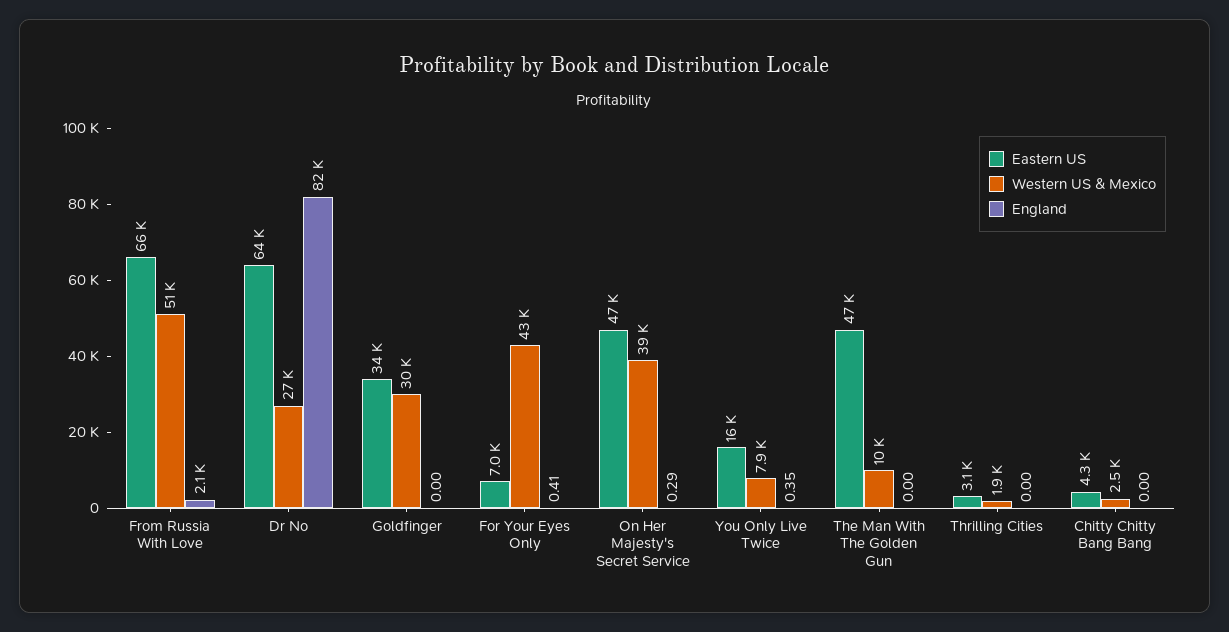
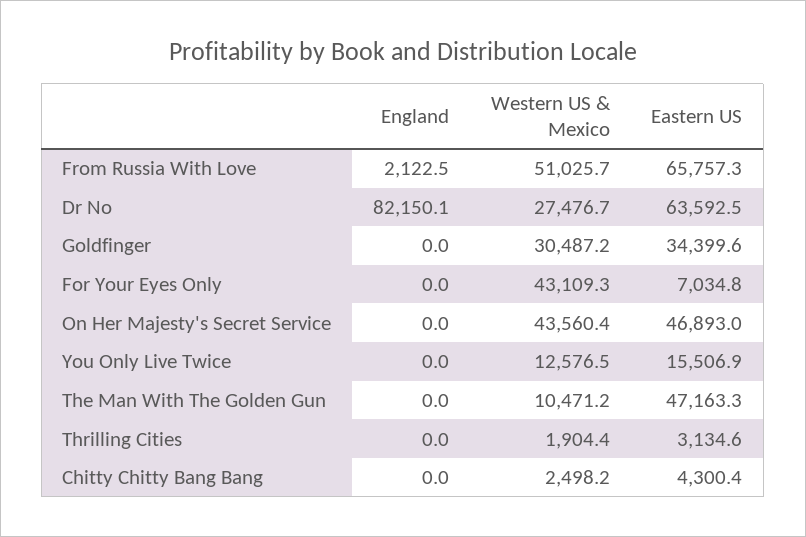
England, For Your Eyes Only: 0.41 -> 0
Western US & Mexico, On Her Majesty's Secret Service: 39000 -> 43560.4
England, On Her Majesty's Secret Service: 0.29 -> 0
Western US & Mexico, You Only Live Twice: 7900 -> 12576.5
England, You Only Live Twice: 0.35 -> 0

